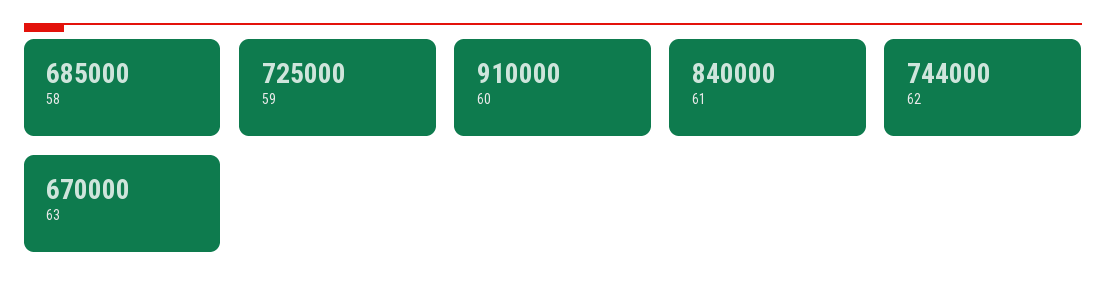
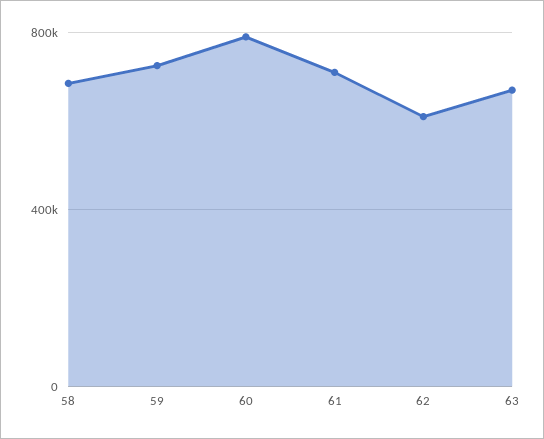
60: 910000 -> 800000
61: 840000 -> 700000
62: 744000 -> 600000

